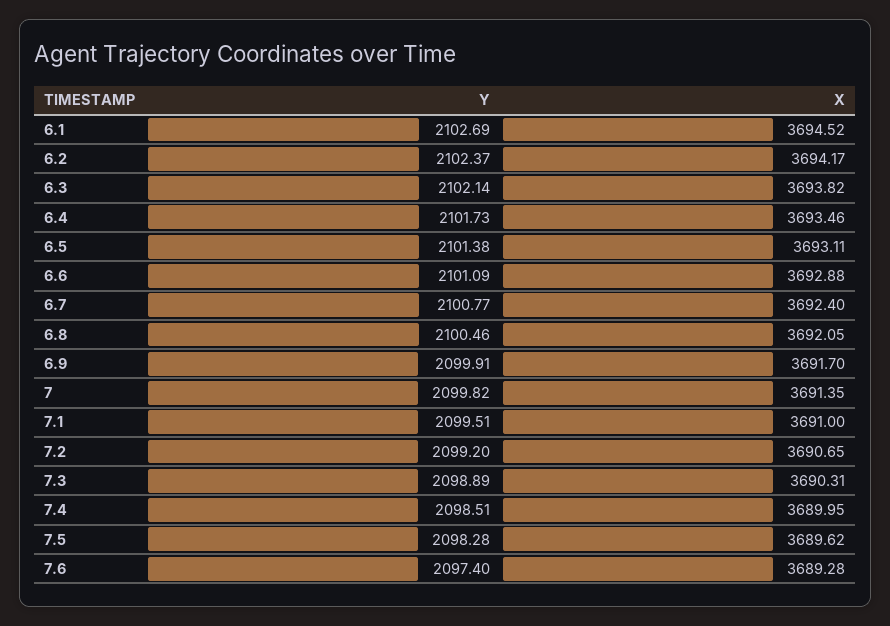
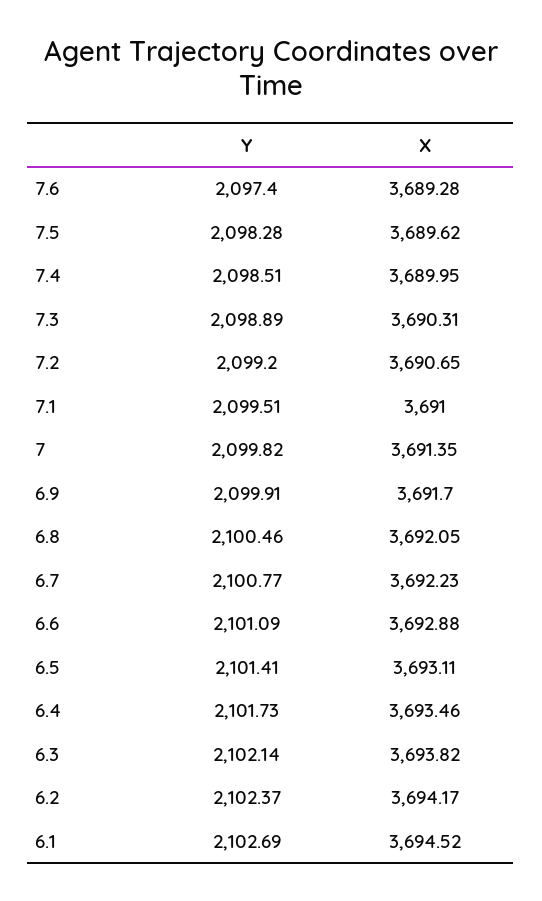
Y, 6.5: 2101.38 -> 2101.41
X, 6.7: 3692.4 -> 3692.23

